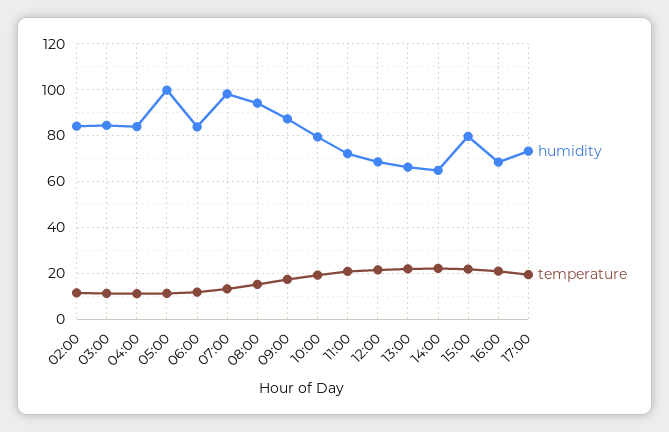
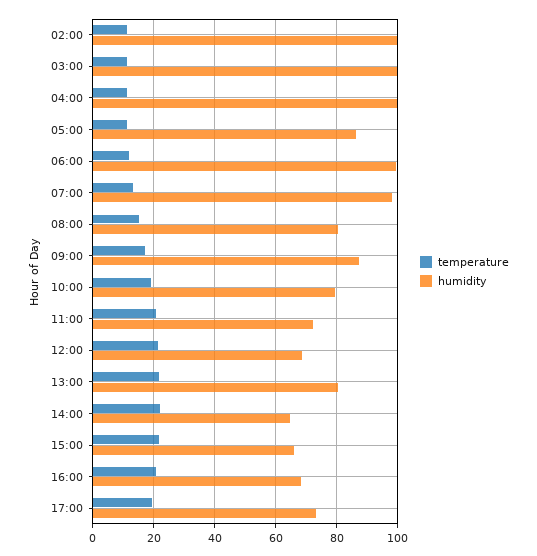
humidity, 02:00: 85 -> 100
humidity, 03:00: 85 -> 100
humidity, 04:00: 85 -> 100
humidity, 05:00: 100 -> 86
humidity, 06:00: 85 -> 100
humidity, 08:00: 95 -> 80
humidity, 13:00: 65 -> 80
humidity, 15:00: 80 -> 66

